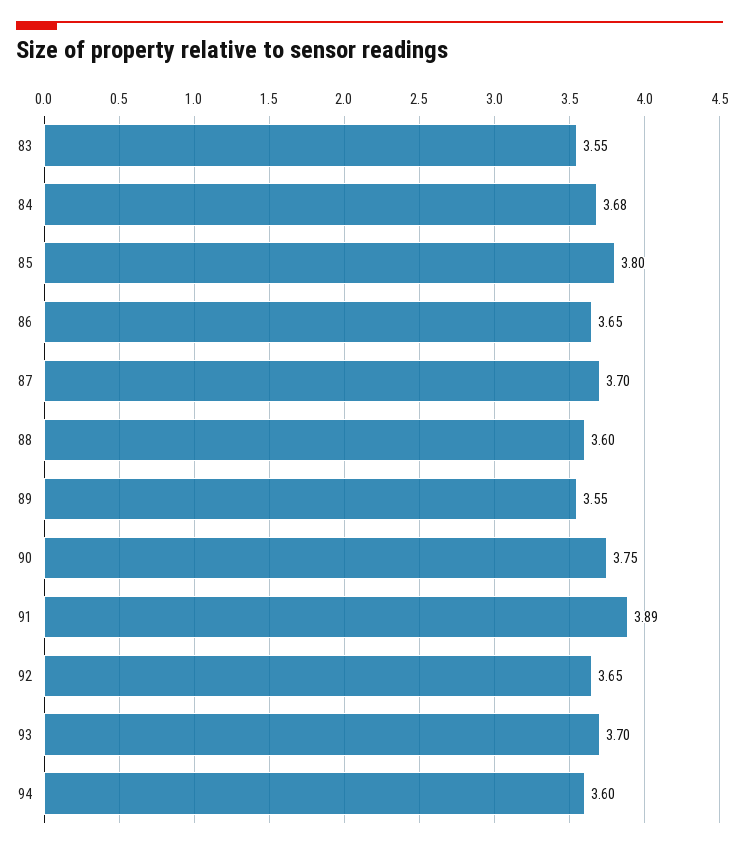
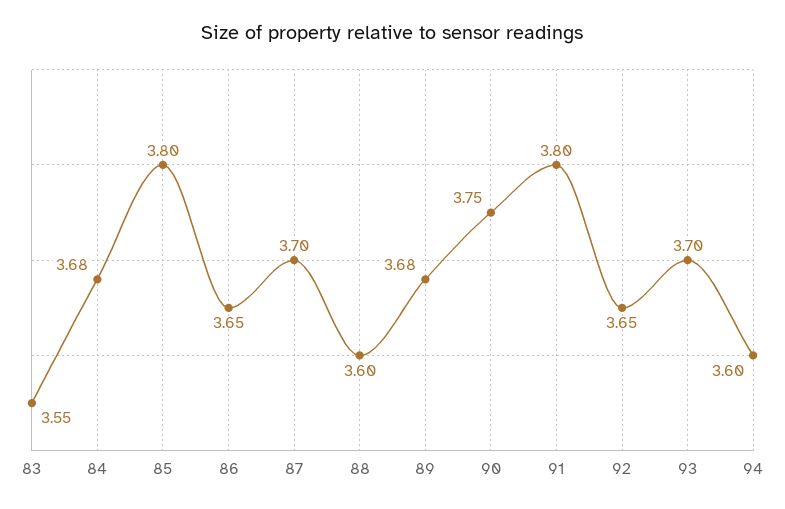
89: 3.55 -> 3.68
91: 3.89 -> 3.8

